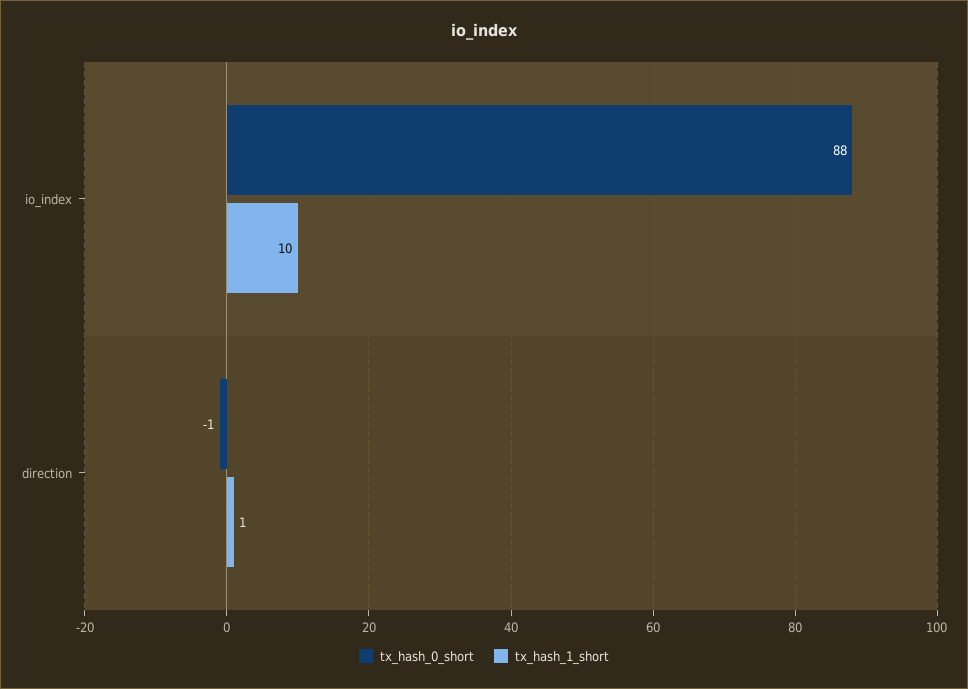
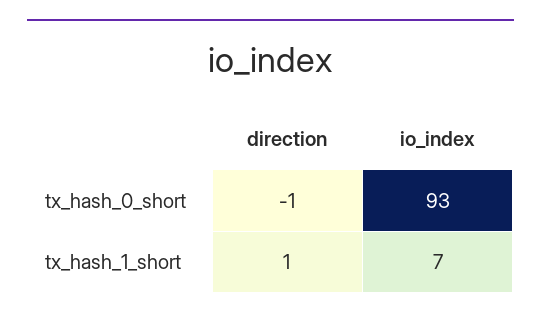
tx_hash_0_short, io_index: 88 -> 93
tx_hash_1_short, io_index: 10 -> 7

